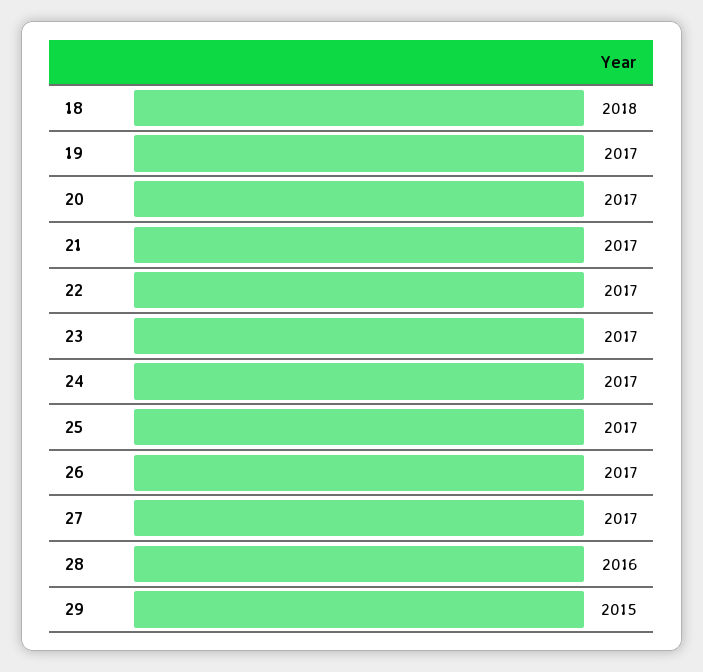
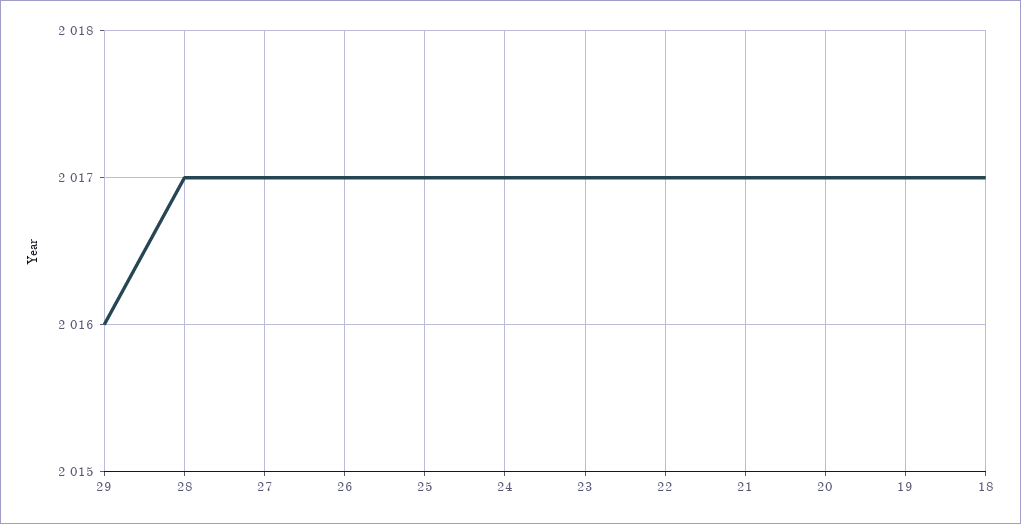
18: 2018 -> 2017
28: 2016 -> 2017
29: 2015 -> 2016

